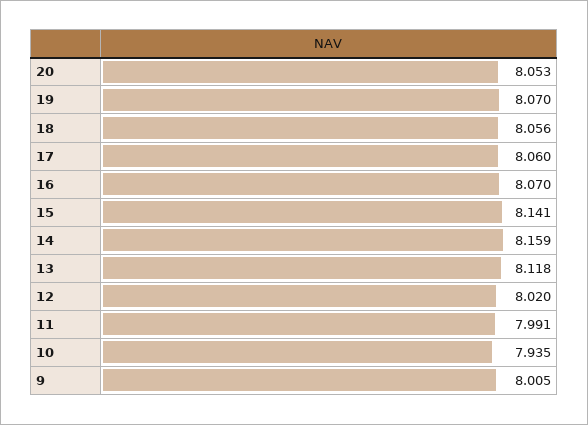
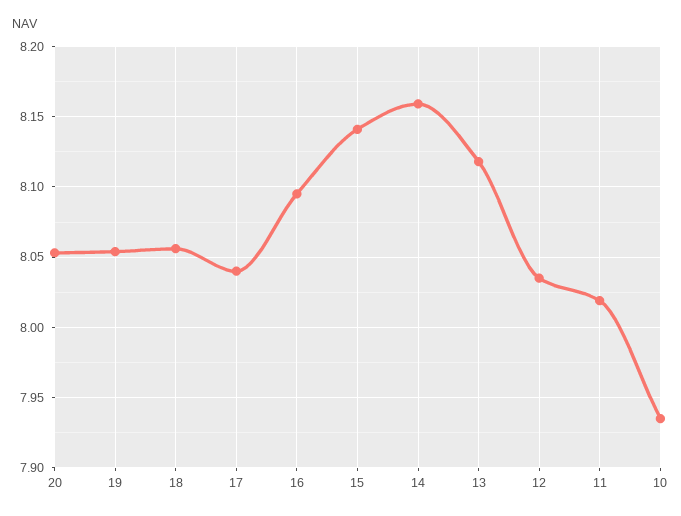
19: 8.07 -> 8.055
17: 8.06 -> 8.04
16: 8.07 -> 8.095
12: 8.02 -> 8.035
11: 7.991 -> 8.02
9: 8.005 -> none

